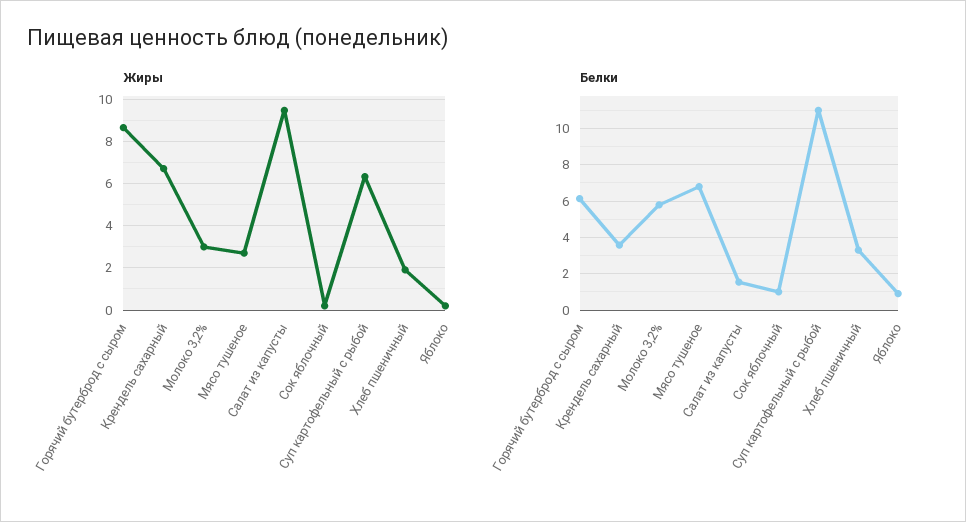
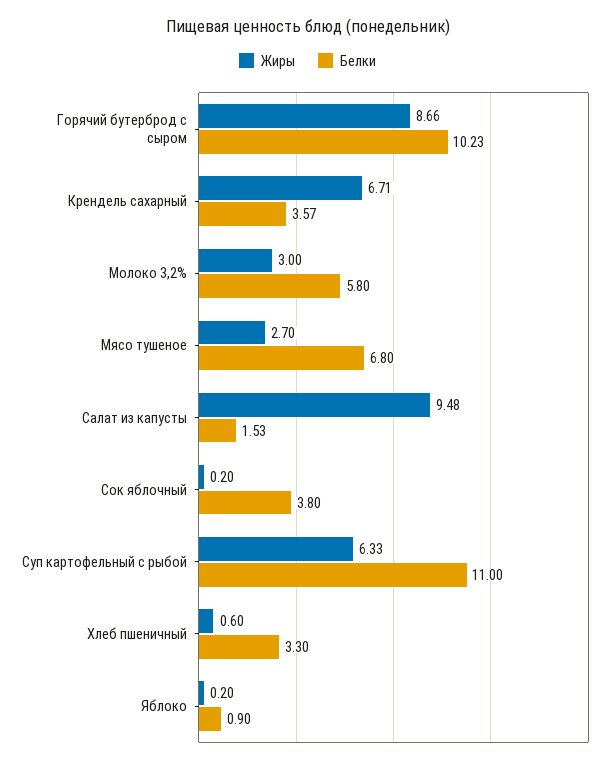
Жиры, Хлеб пшеничный: 2 -> 0.6
Белки, Горячий бутерброд с сыром: 6 -> 10.23
Белки, Сок яблочный: 1 -> 3.8

